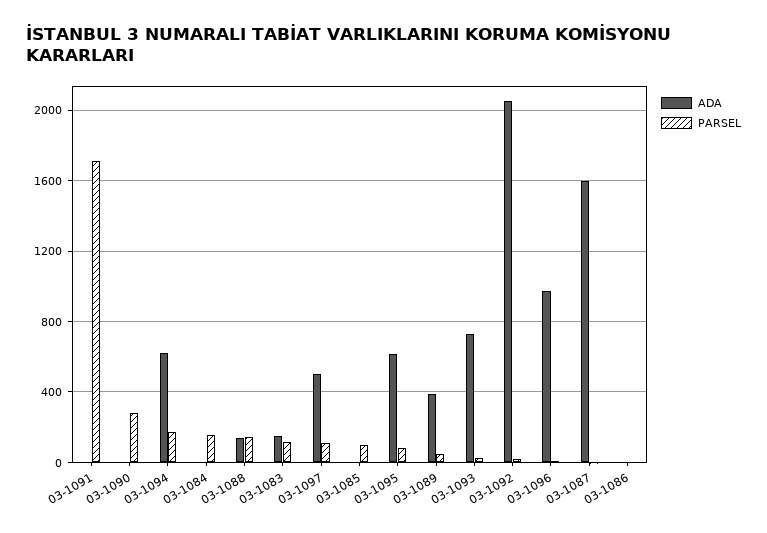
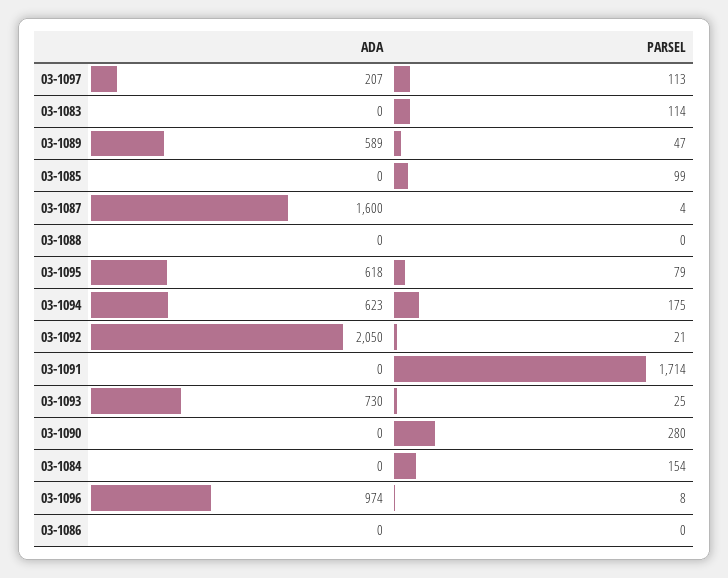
ADA, 03-1088: 150 -> 0
PARSEL, 03-1088: 150 -> 0
ADA, 03-1083: 150 -> 0
ADA, 03-1097: 500 -> 207
ADA, 03-1089: 400 -> 589

